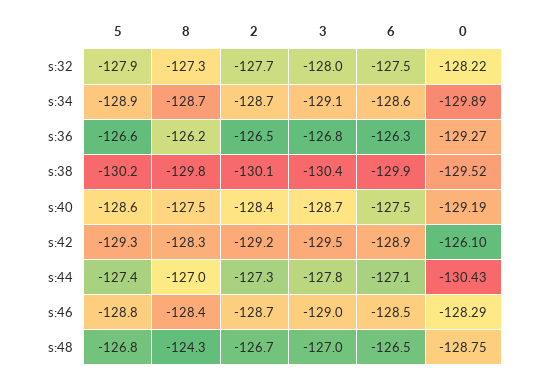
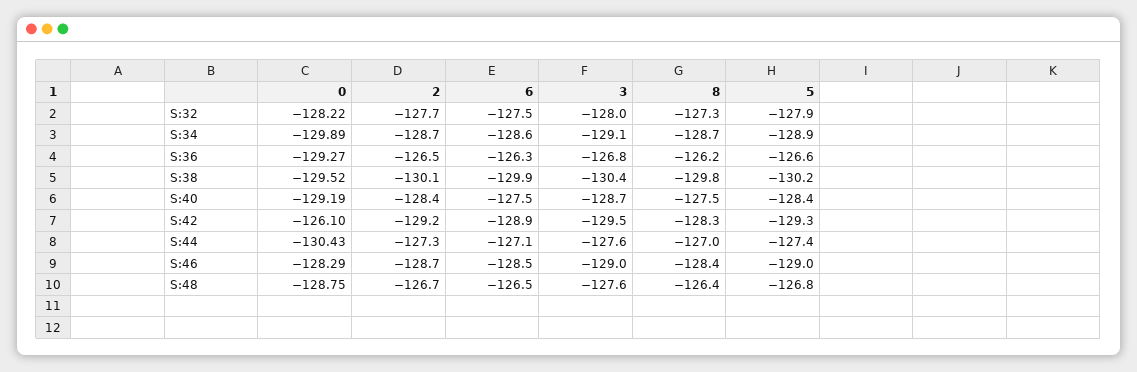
5, s:40: -128.6 -> -128.4
3, s:44: -127.8 -> -127.6
5, s:46: -128.8 -> -129
8, s:48: -124.3 -> -126.4
3, s:48: -127 -> -127.6

